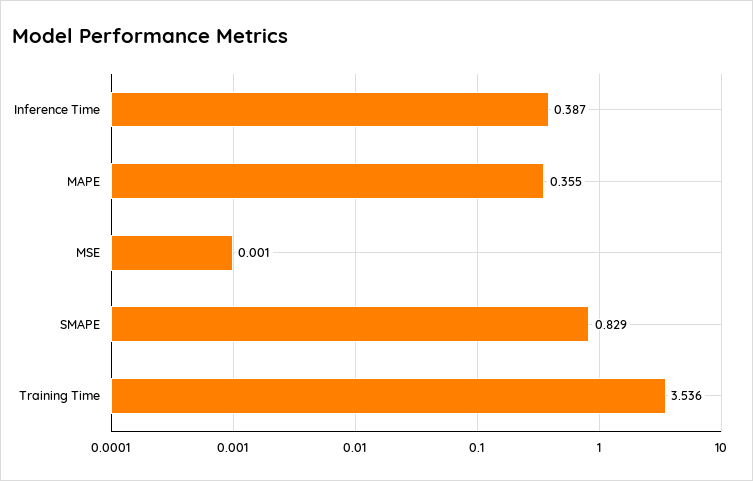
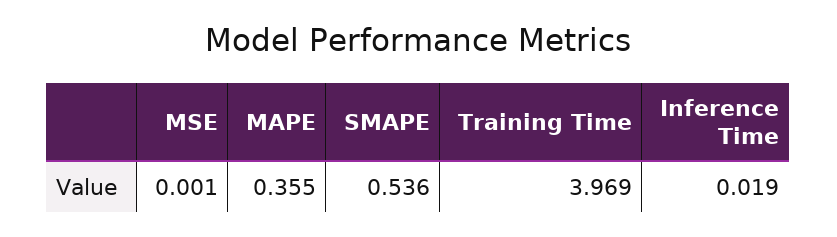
Inference Time: 0.387 -> 0.019
SMAPE: 0.829 -> 0.536
Training Time: 3.536 -> 3.969

